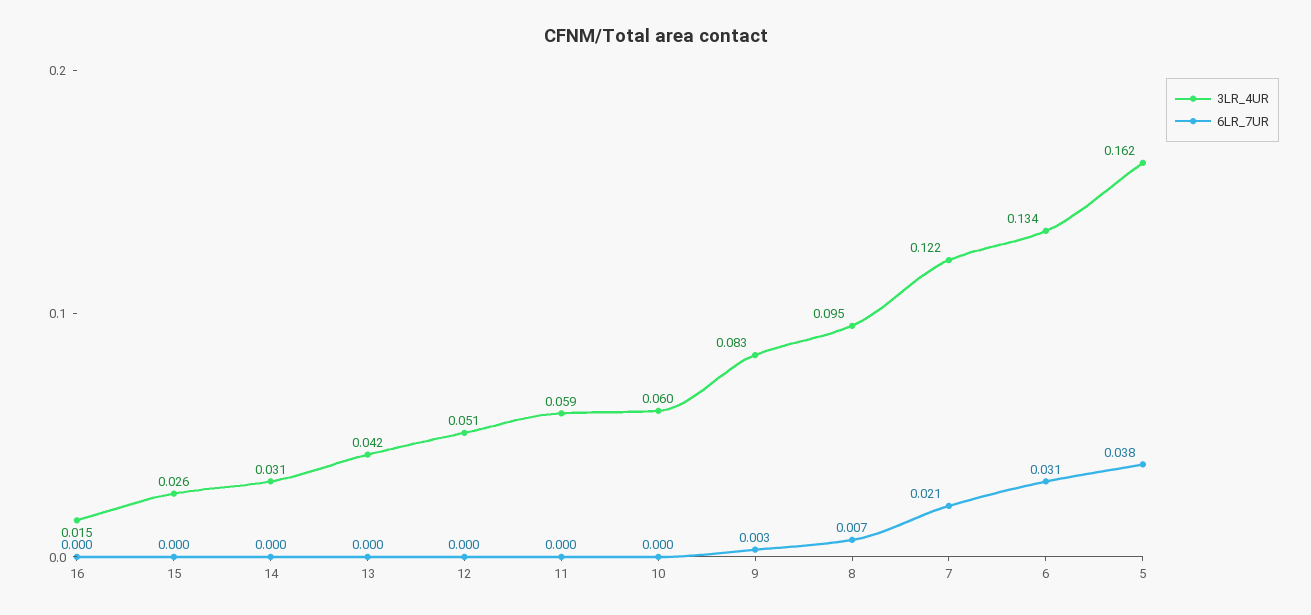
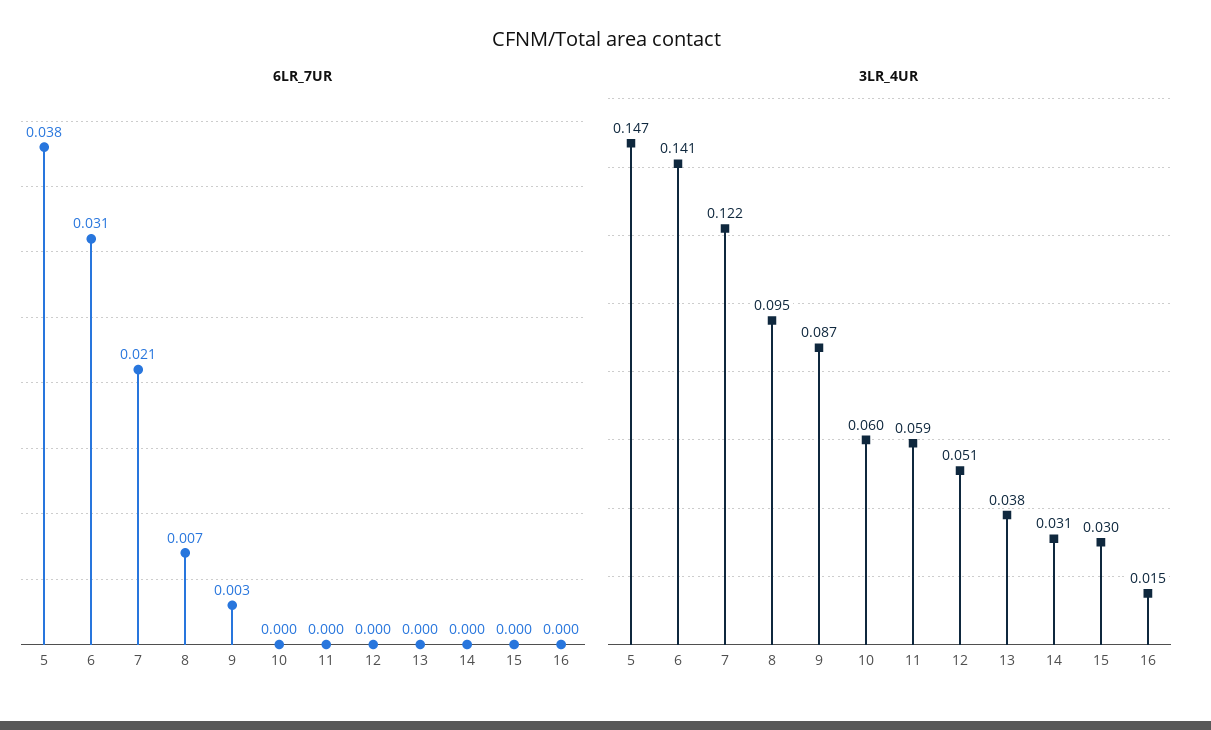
3LR_4UR, 15: 0.026 -> 0.03
3LR_4UR, 13: 0.042 -> 0.038
3LR_4UR, 9: 0.083 -> 0.087
3LR_4UR, 6: 0.134 -> 0.141
3LR_4UR, 5: 0.162 -> 0.147

